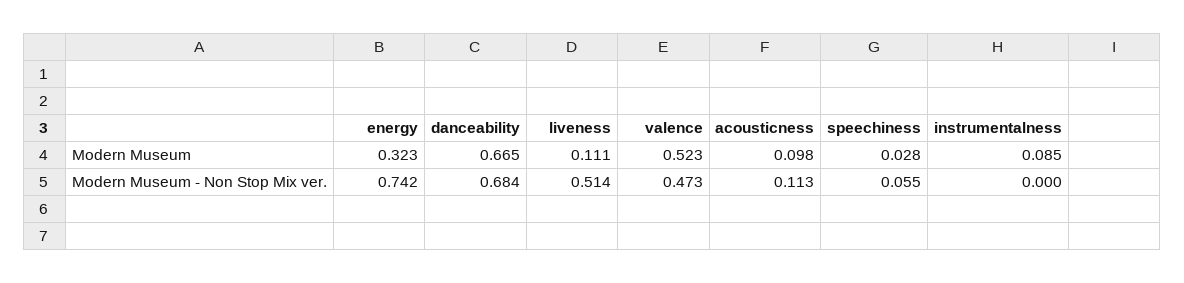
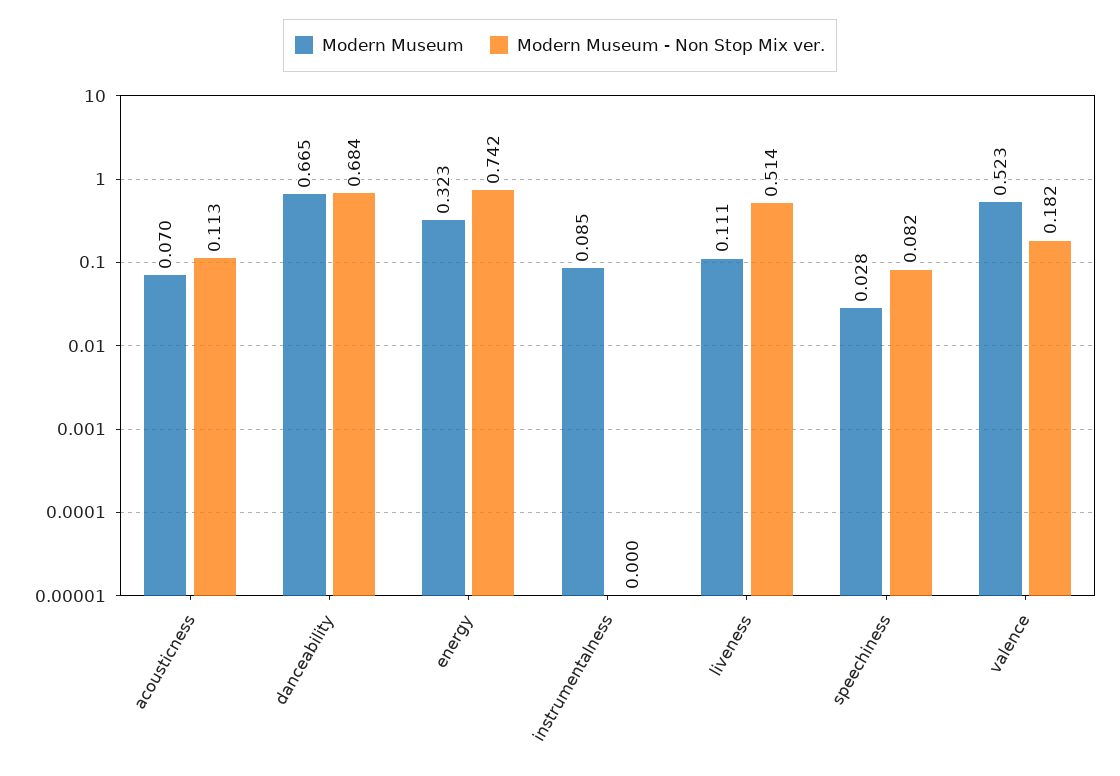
Modern Museum, acousticness: 0.098 -> 0.07
Modern Museum - Non Stop Mix ver., valence: 0.473 -> 0.182
Modern Museum - Non Stop Mix ver., speechiness: 0.055 -> 0.082

